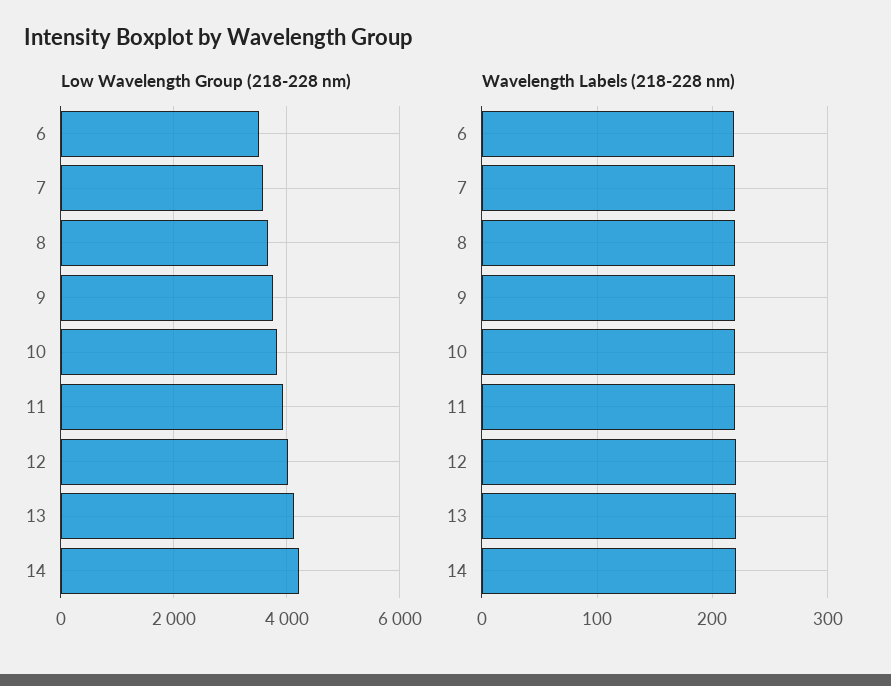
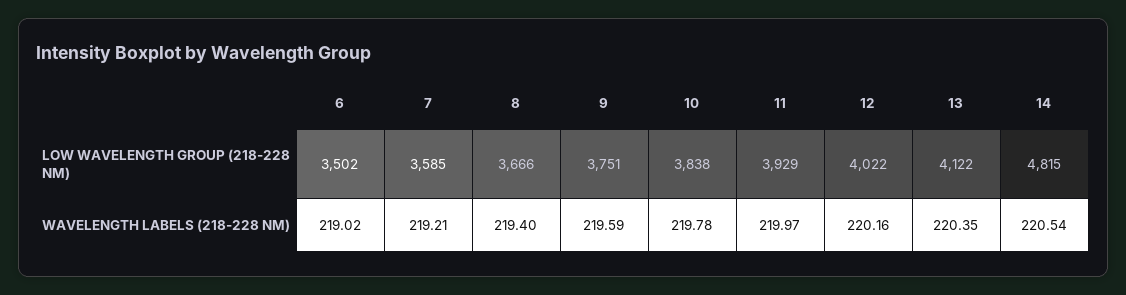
Low Wavelength Group (218-228 nm), 14: 4200 -> 4815

